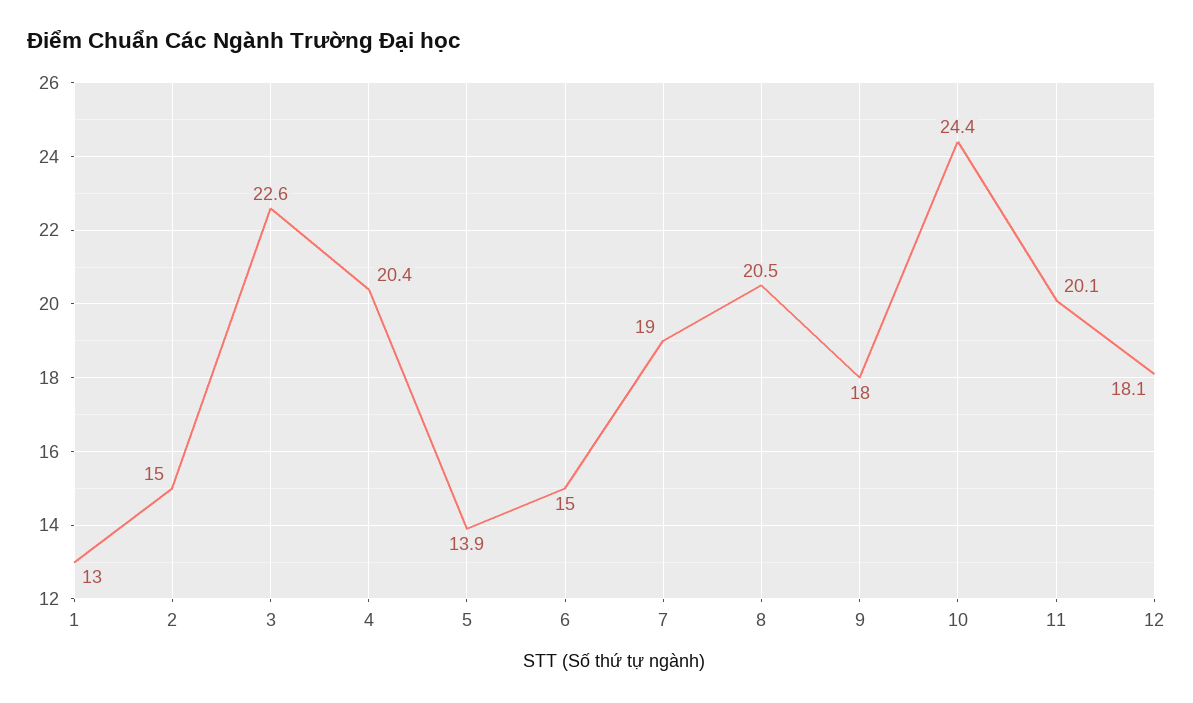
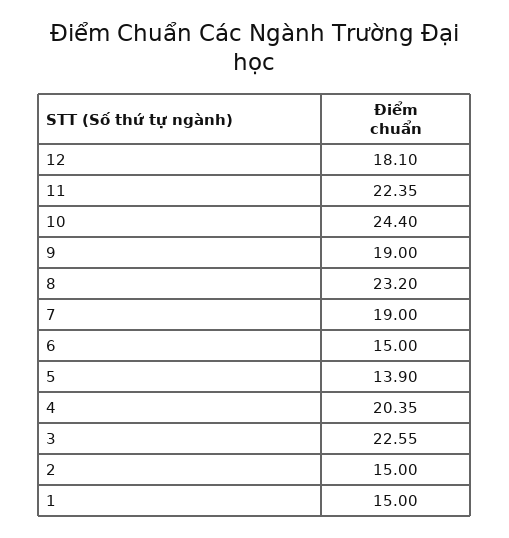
1: 13 -> 15
8: 20.5 -> 23.2
9: 18 -> 19
11: 20.1 -> 22.35

